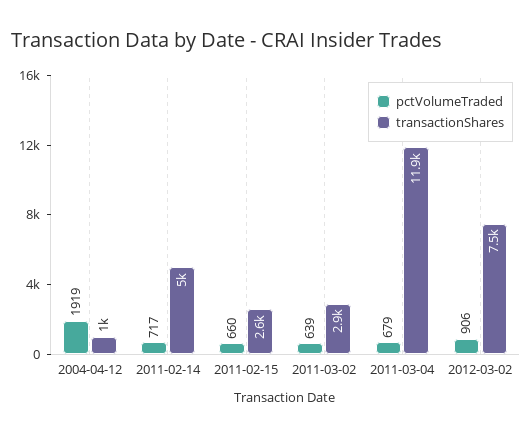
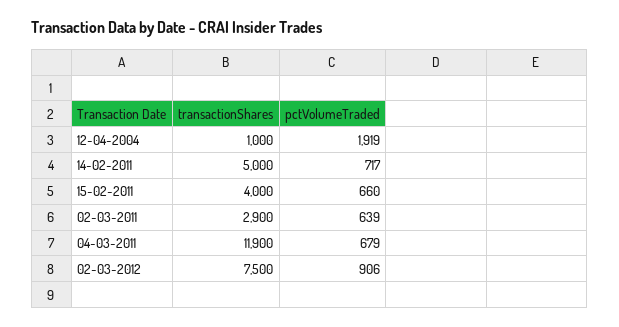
transactionShares, 2011-02-15: 2600 -> 4000

